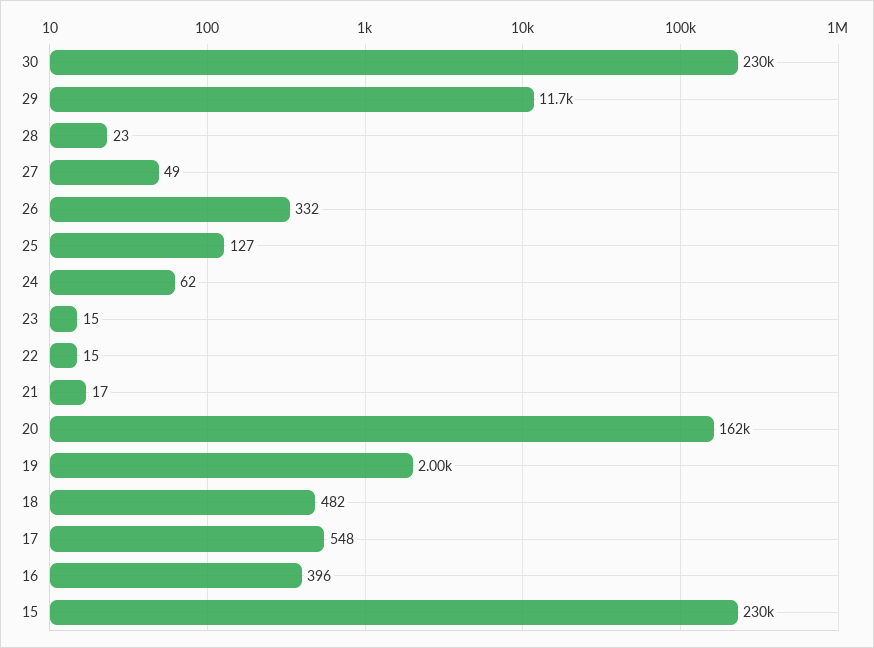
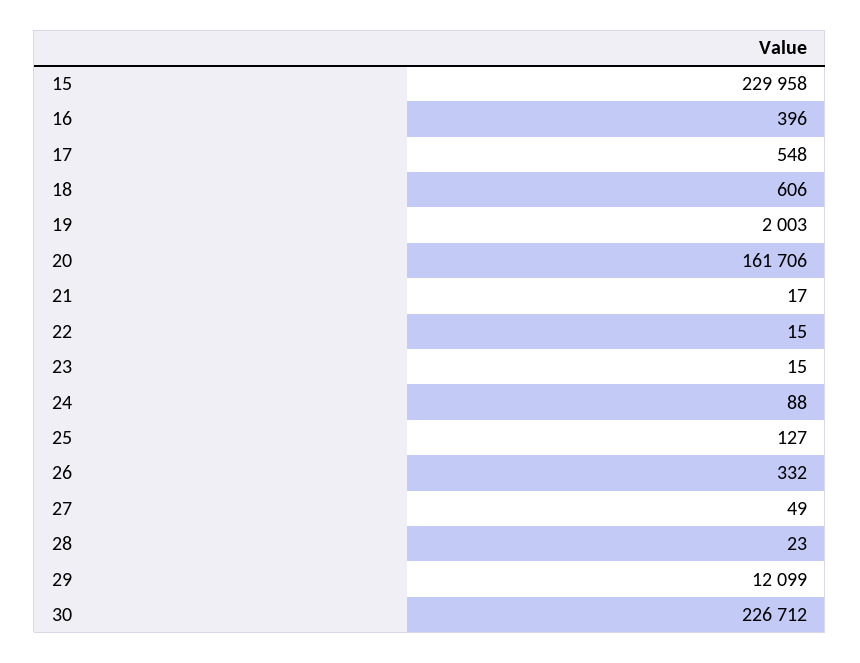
30: 230000 -> 226712
29: 11700 -> 12099
24: 62 -> 88
18: 482 -> 606

